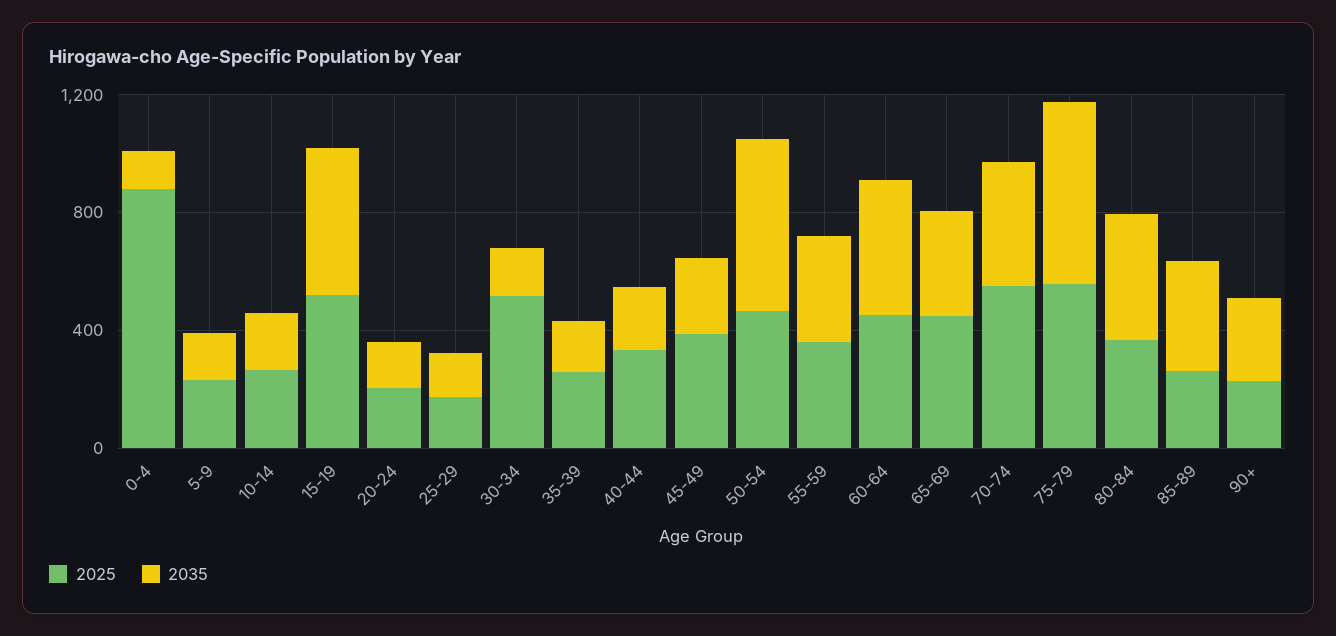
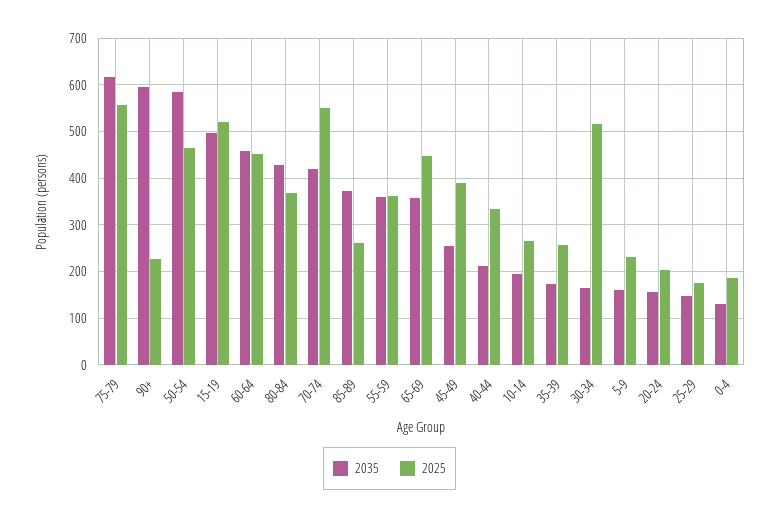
2025, 0-4: 900 -> 180
2035, 90+: 300 -> 600

